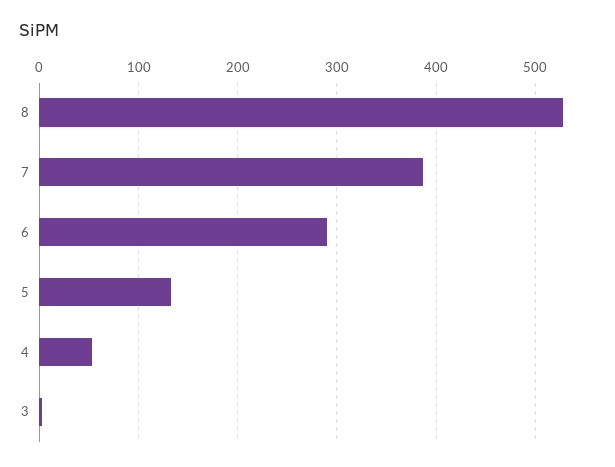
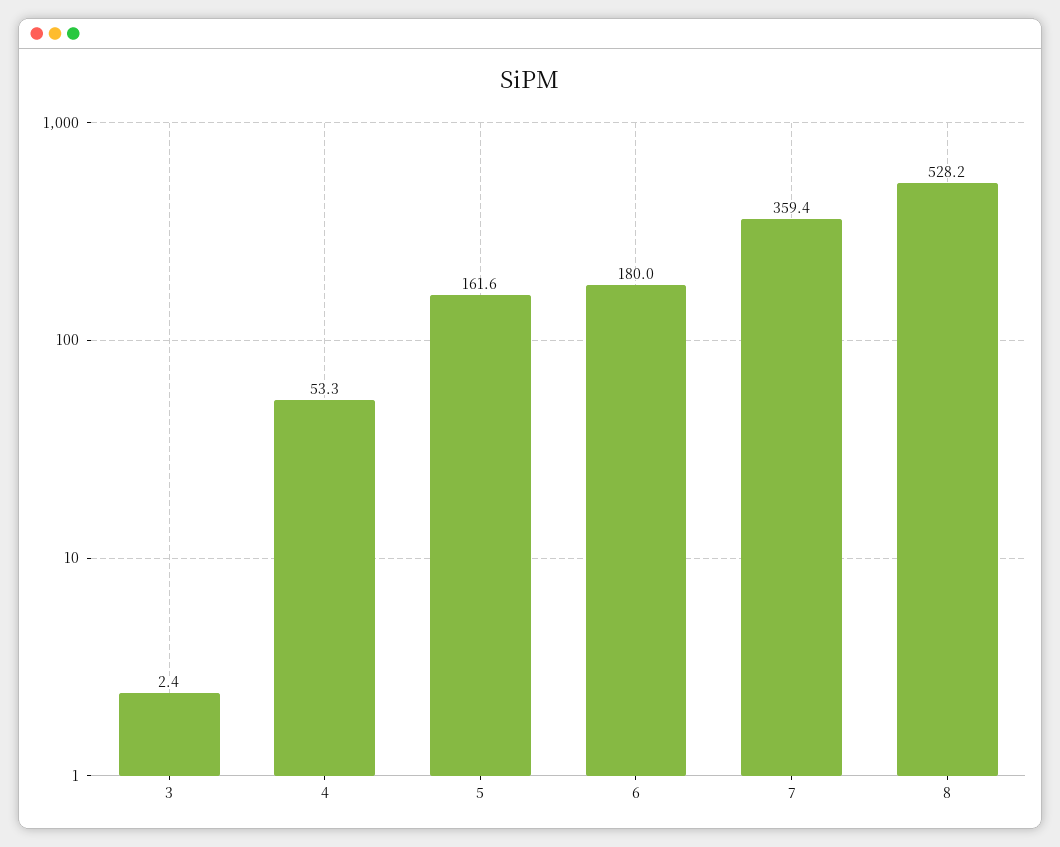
7: 390 -> 359.4
6: 290 -> 180
5: 130 -> 161.6

